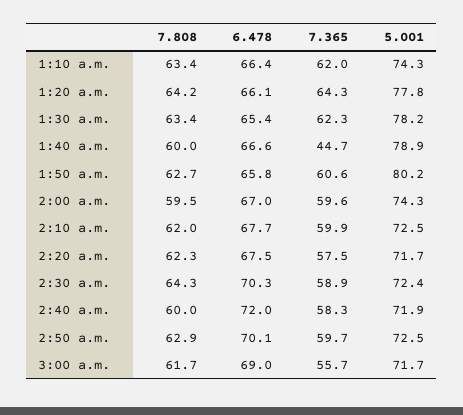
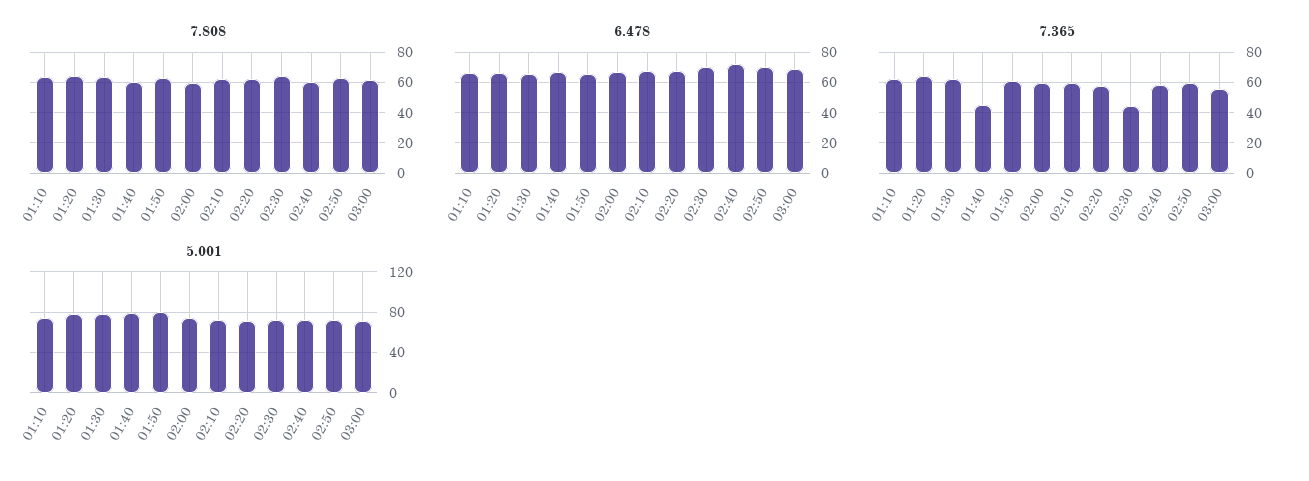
7.365, 2:30 a.m.: 58.9 -> 45

